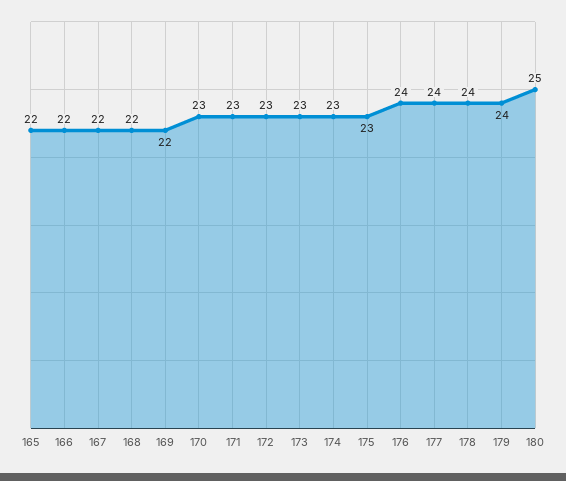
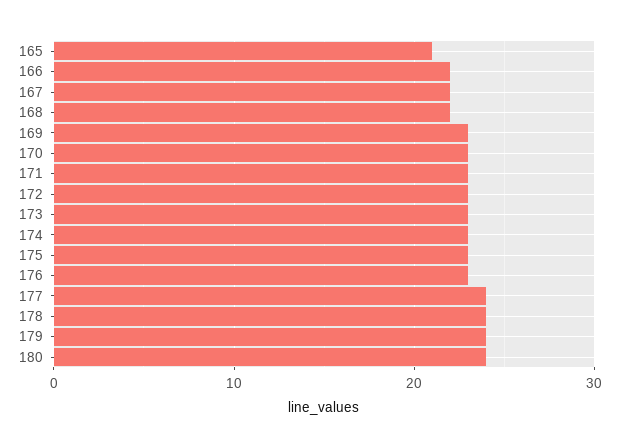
165: 22 -> 21
169: 22 -> 23
176: 24 -> 23
180: 25 -> 24

